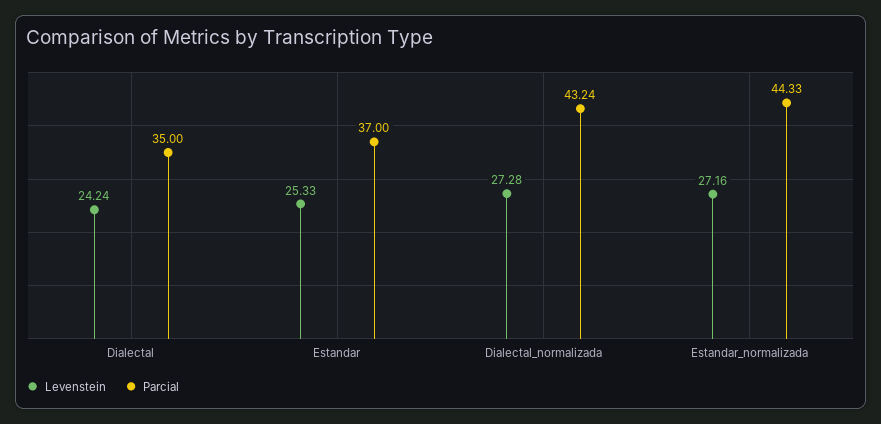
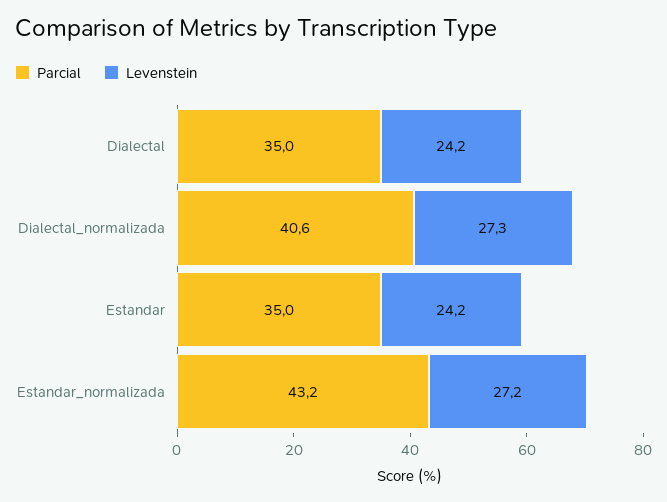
Levenstein, Estandar: 25.33 -> 24.2
Parcial, Estandar: 37 -> 35
Parcial, Dialectal_normalizada: 43.24 -> 40.6
Parcial, Estandar_normalizada: 44.33 -> 43.2

